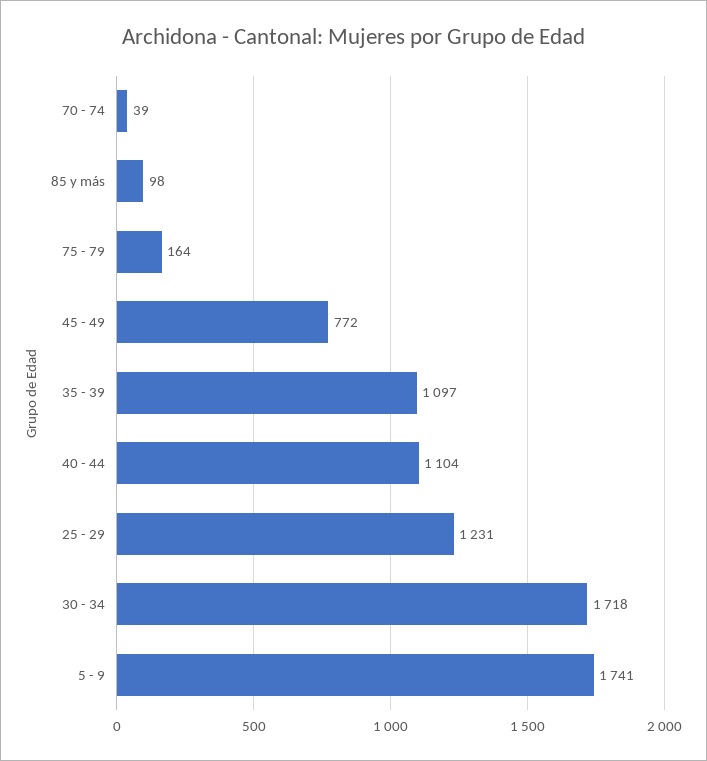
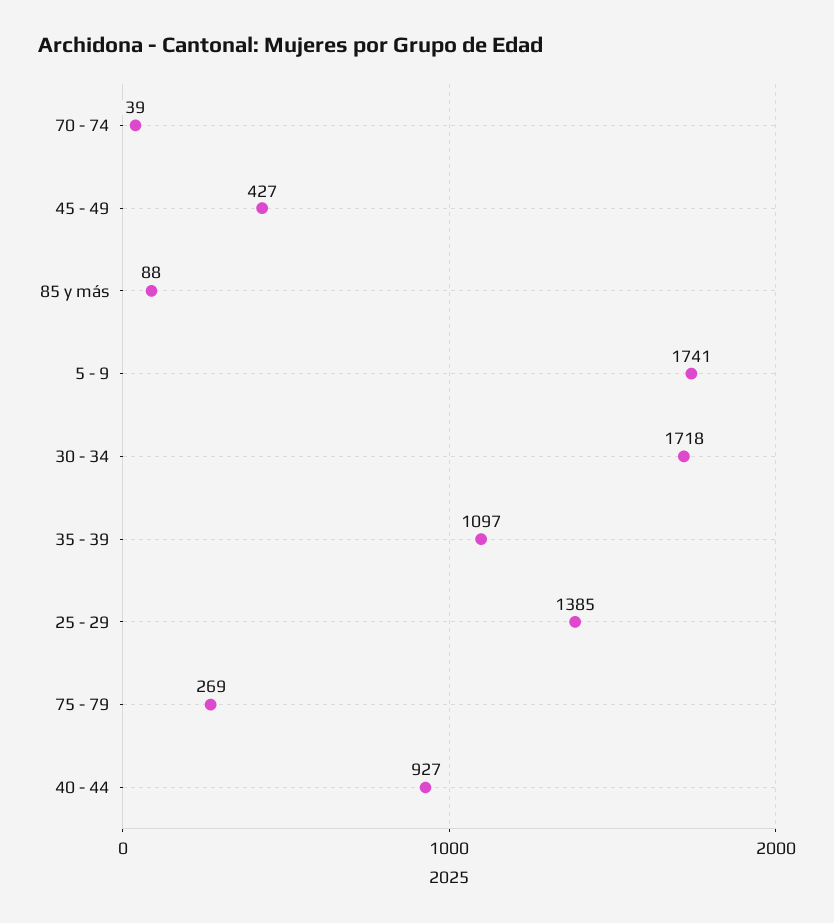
85 y más: 98 -> 88
75 - 79: 164 -> 269
45 - 49: 772 -> 427
40 - 44: 1104 -> 927
25 - 29: 1231 -> 1385

